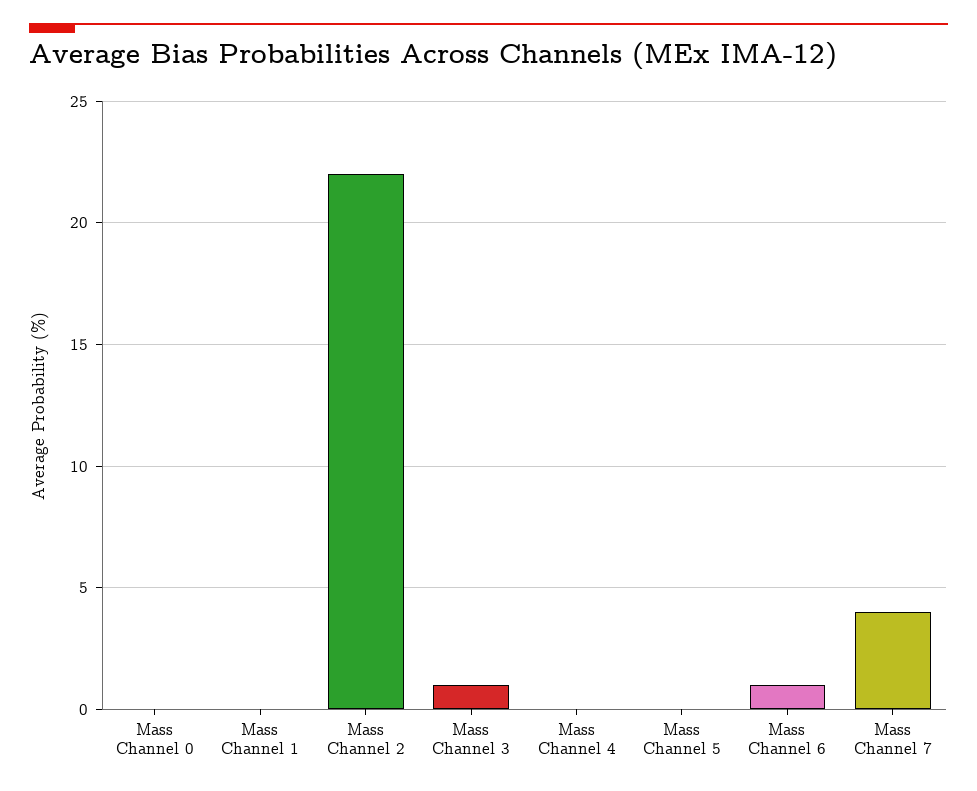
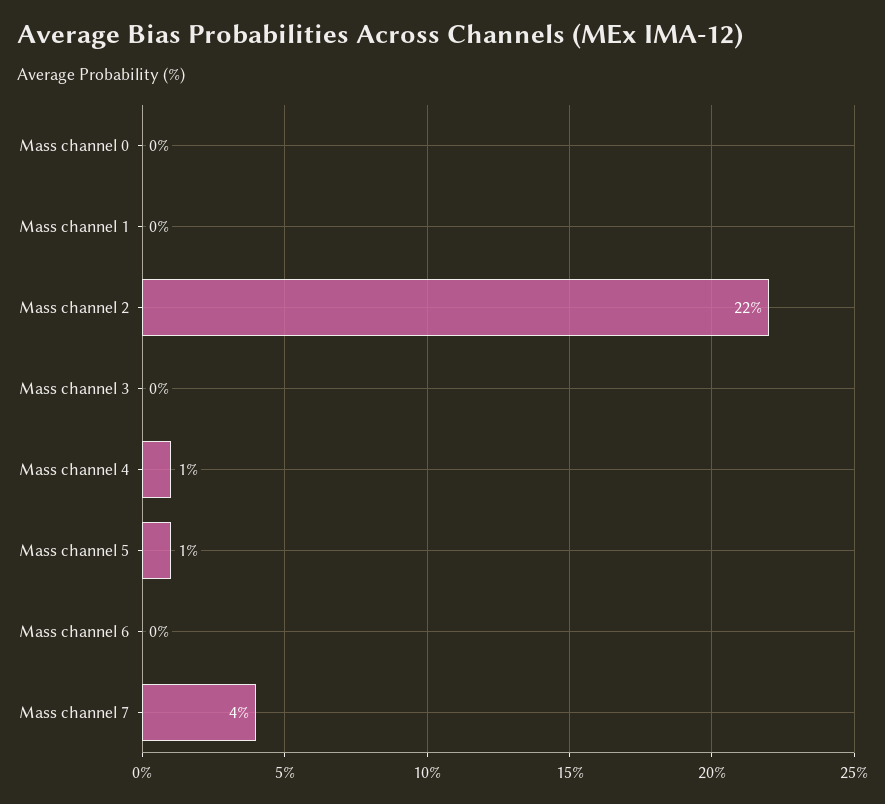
Mass Channel 3: 1 -> 0
Mass Channel 4: 0 -> 1
Mass Channel 5: 0 -> 1
Mass Channel 6: 1 -> 0

